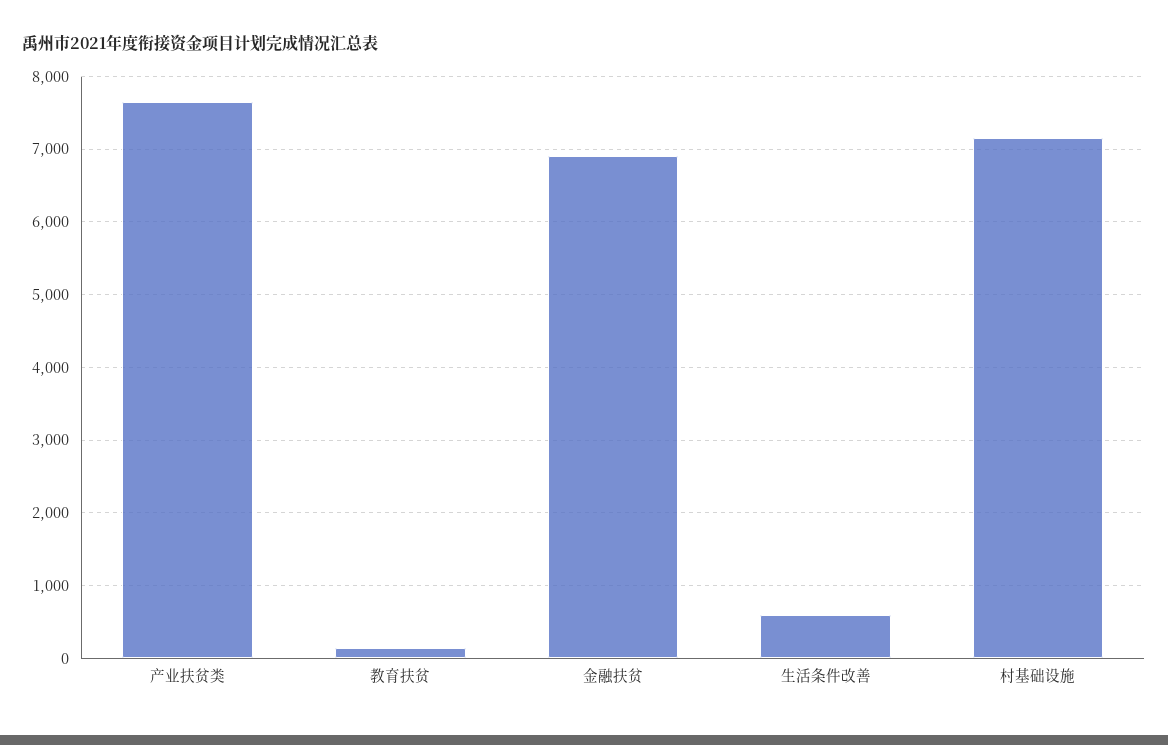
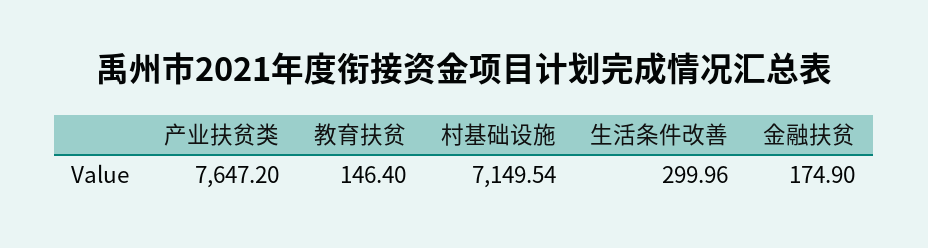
金融扶贫: 6900 -> 174.9
生活条件改善: 600 -> 299.96

